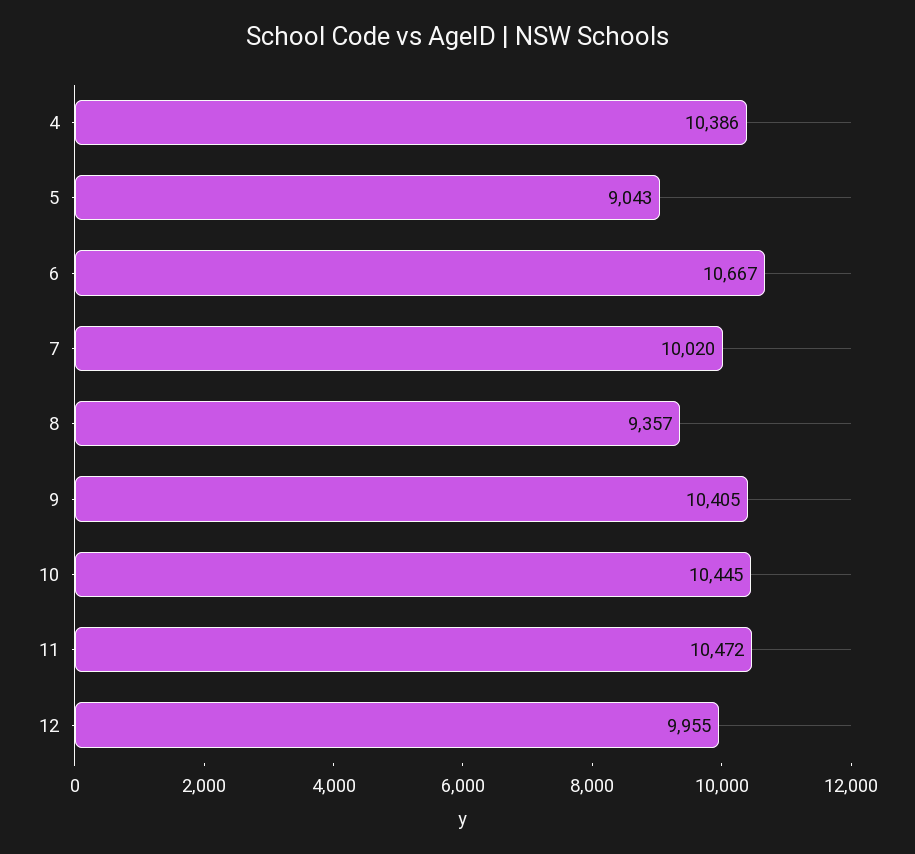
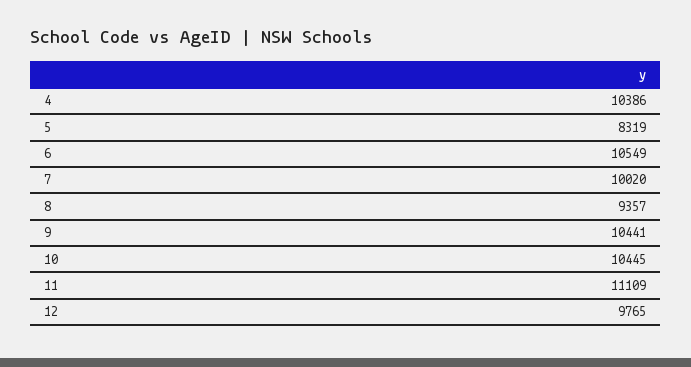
5: 9043 -> 8319
6: 10667 -> 10549
9: 10405 -> 10441
11: 10472 -> 11109
12: 9955 -> 9765

